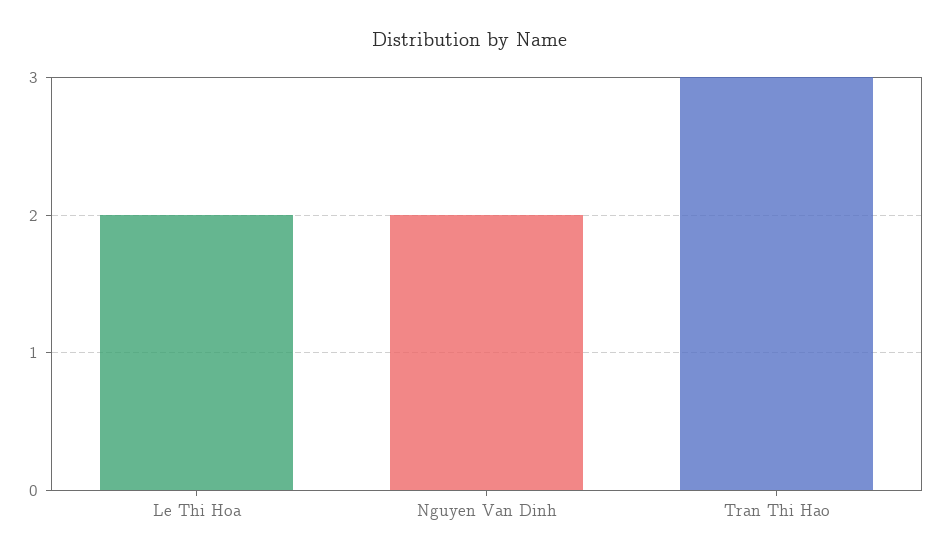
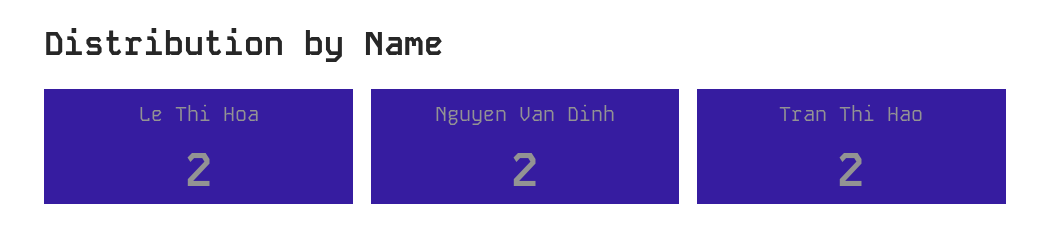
Tran Thi Hao: 3 -> 2

